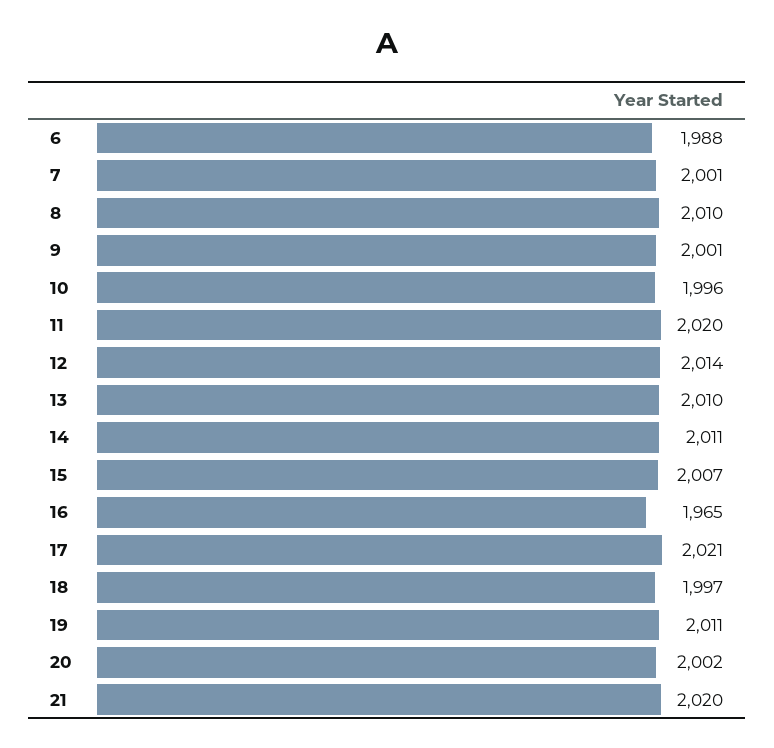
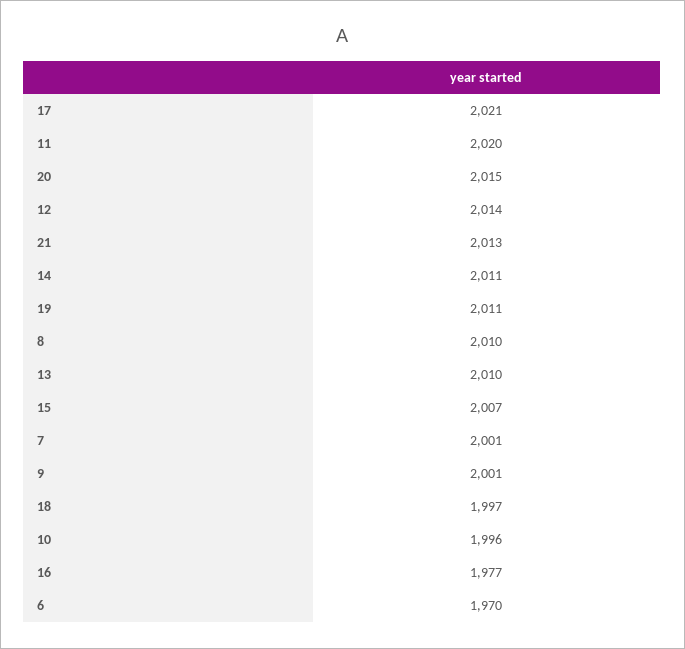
6: 1988 -> 1970
16: 1965 -> 1977
20: 2002 -> 2015
21: 2020 -> 2013

